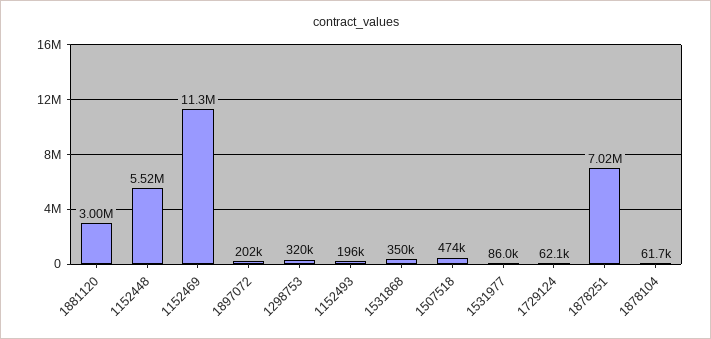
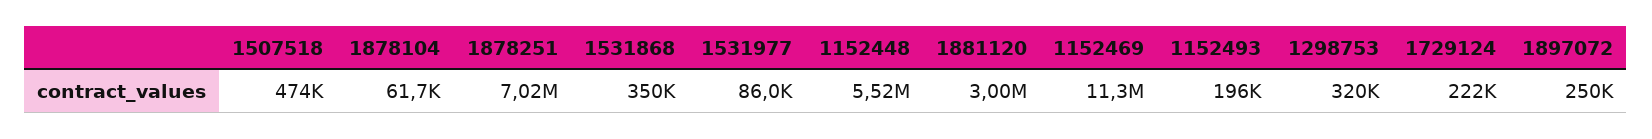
1897072: 202000 -> 250000
1729124: 62100 -> 222000

